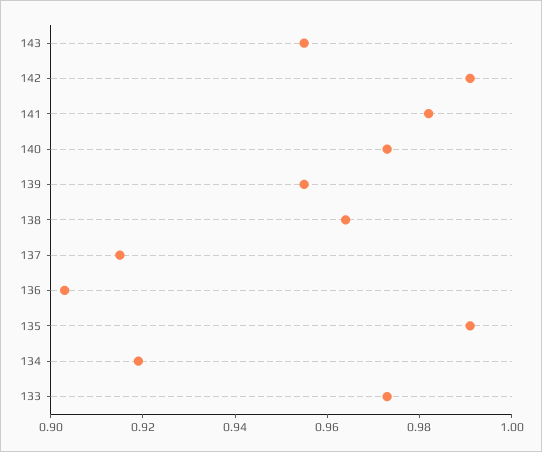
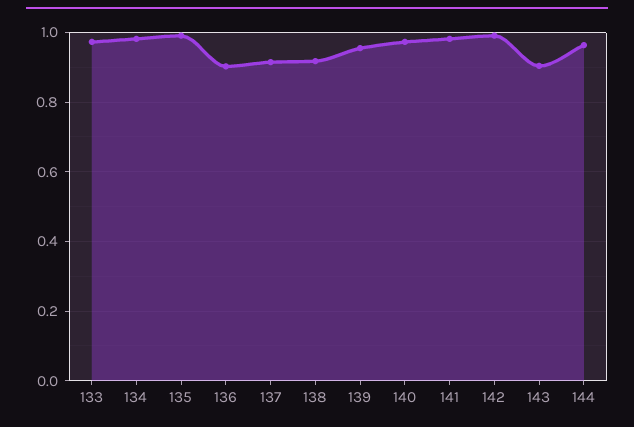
143: 0.955 -> 0.9
138: 0.965 -> 0.92
134: 0.92 -> 0.98
144: none -> 0.96

